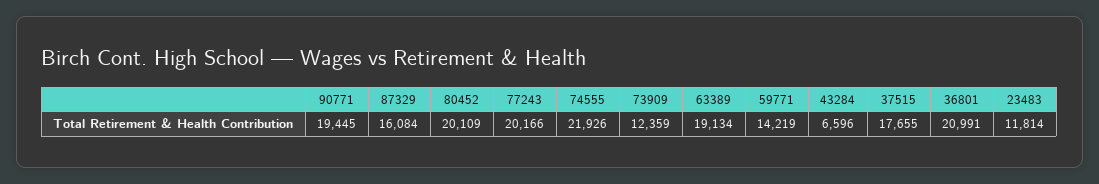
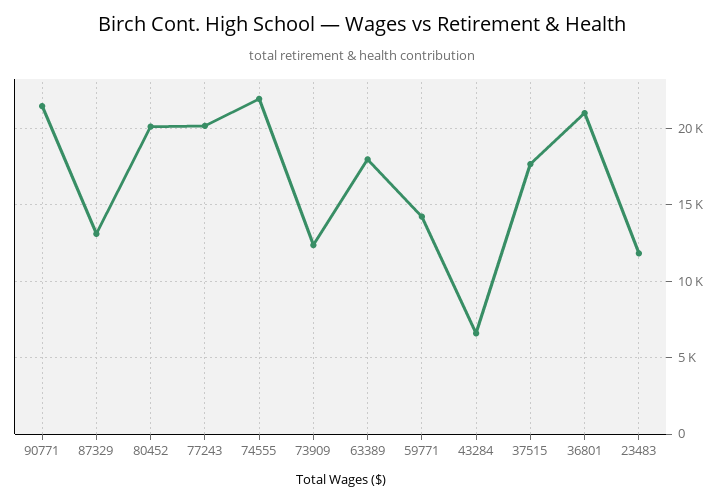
90771: 19445 -> 21500
87329: 16084 -> 13000
63389: 19134 -> 18000

